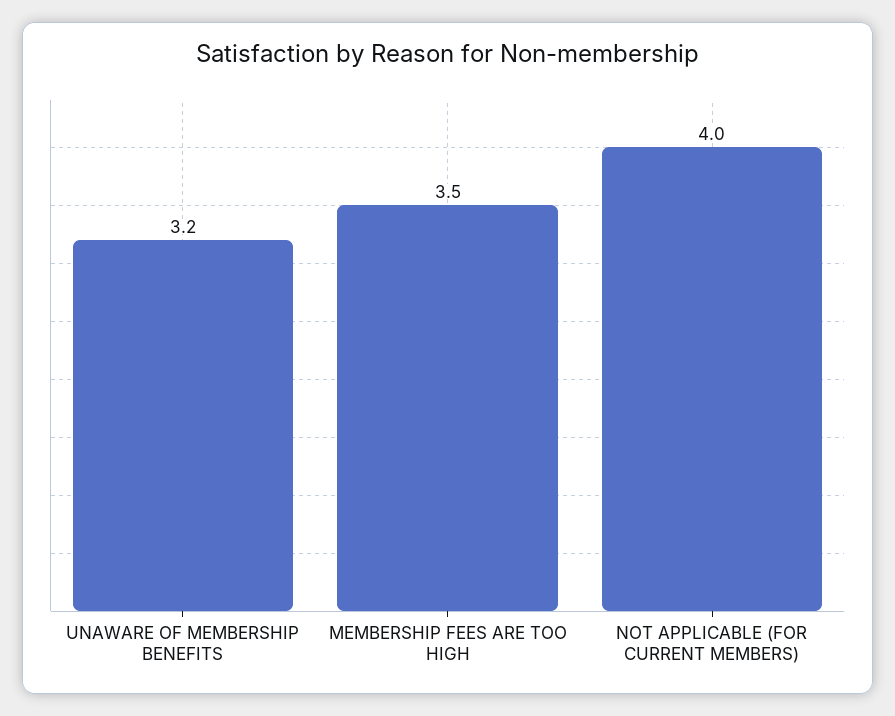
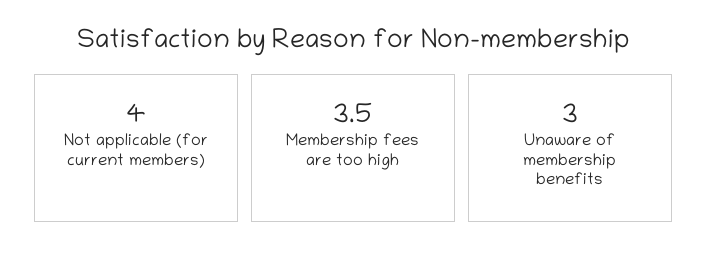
UNAWARE OF MEMBERSHIP BENEFITS: 3.2 -> 3

